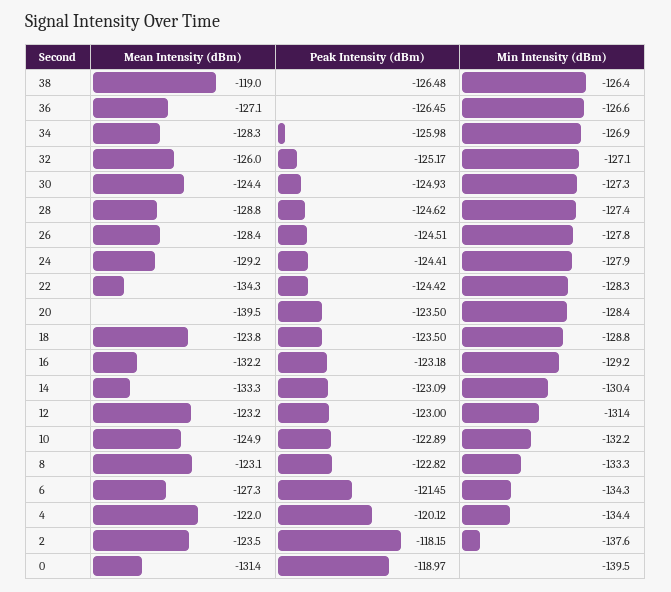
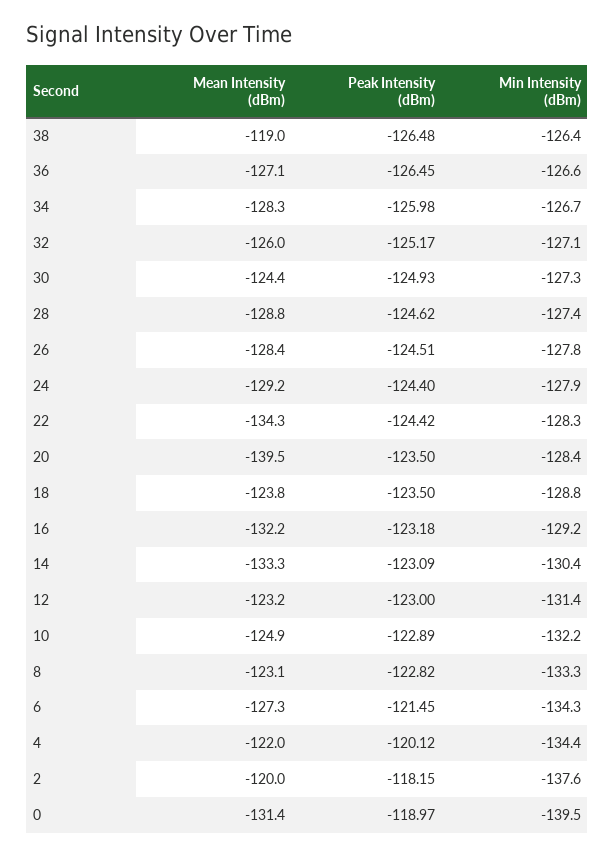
Min Intensity (dBm), 34: -126.9 -> -126.7
Peak Intensity (dBm), 24: -124.41 -> -124.4
Mean Intensity (dBm), 2: -123.5 -> -120

